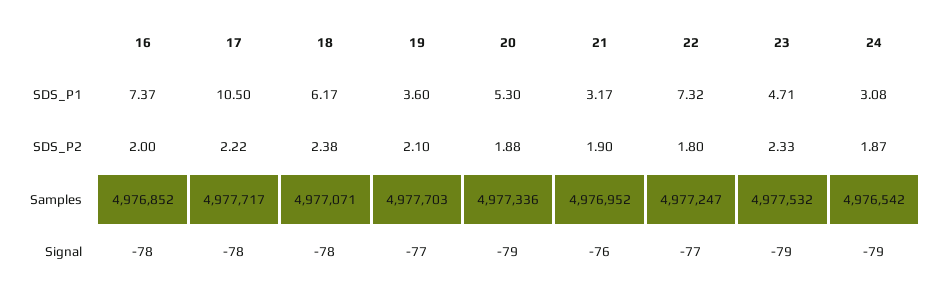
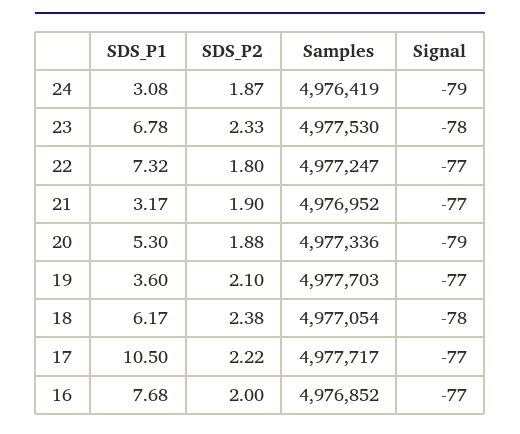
16, SDS_P1: 7.37 -> 7.68
23, SDS_P1: 4.71 -> 6.78
18, Samples: 4977071 -> 4977054
23, Samples: 4977532 -> 4977530
24, Samples: 4976542 -> 4976419
16, Signal: -78 -> -77
17, Signal: -78 -> -77
21, Signal: -76 -> -77
23, Signal: -79 -> -78

